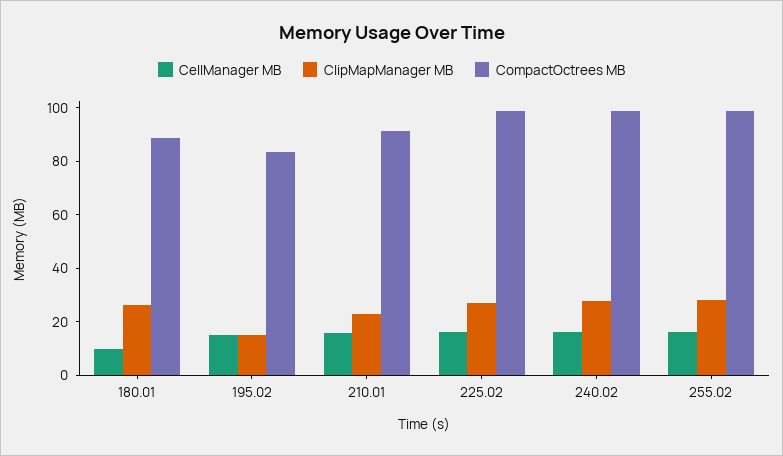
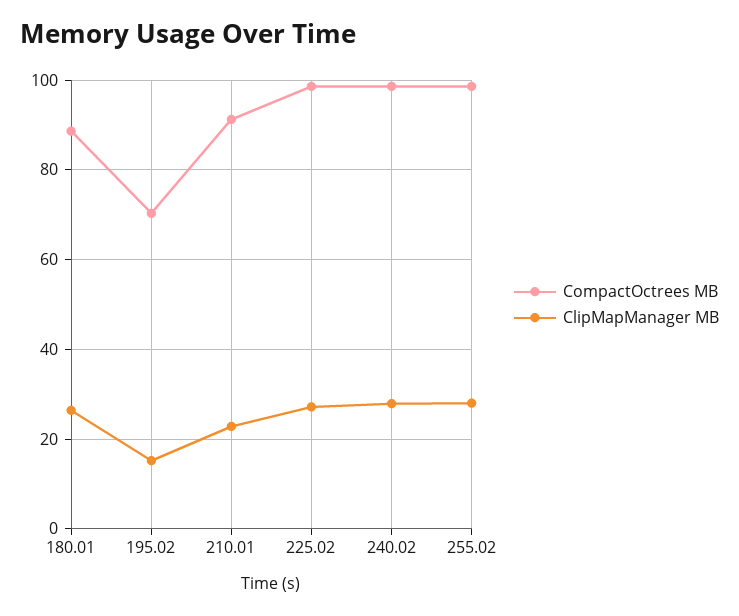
CellManager MB, 180.01: 10 -> none
CellManager MB, 195.02: 15 -> none
CompactOctrees MB, 195.02: 85 -> 70
CellManager MB, 210.01: 15 -> none
CellManager MB, 225.02: 15 -> none
CellManager MB, 240.02: 15 -> none
CellManager MB, 255.02: 15 -> none

